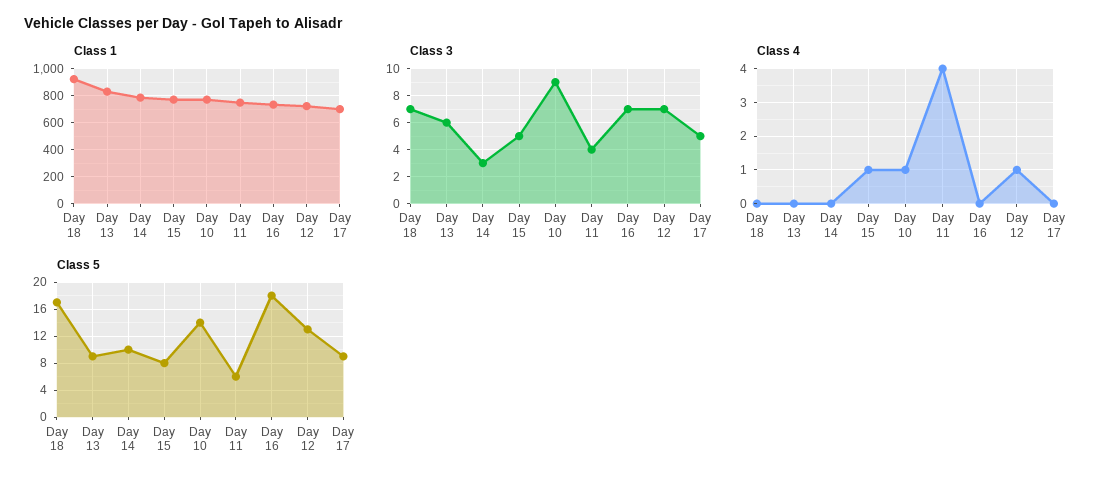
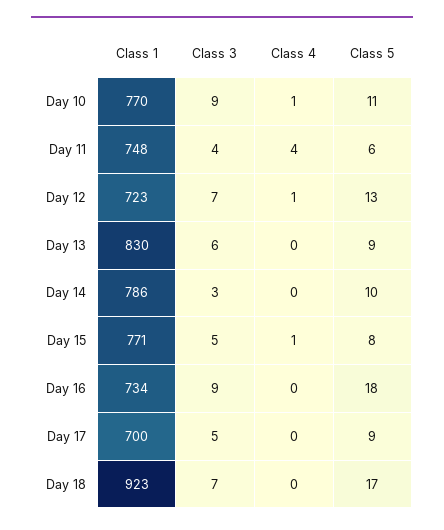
Class 3, Day 16: 7 -> 9
Class 5, Day 10: 14 -> 11

